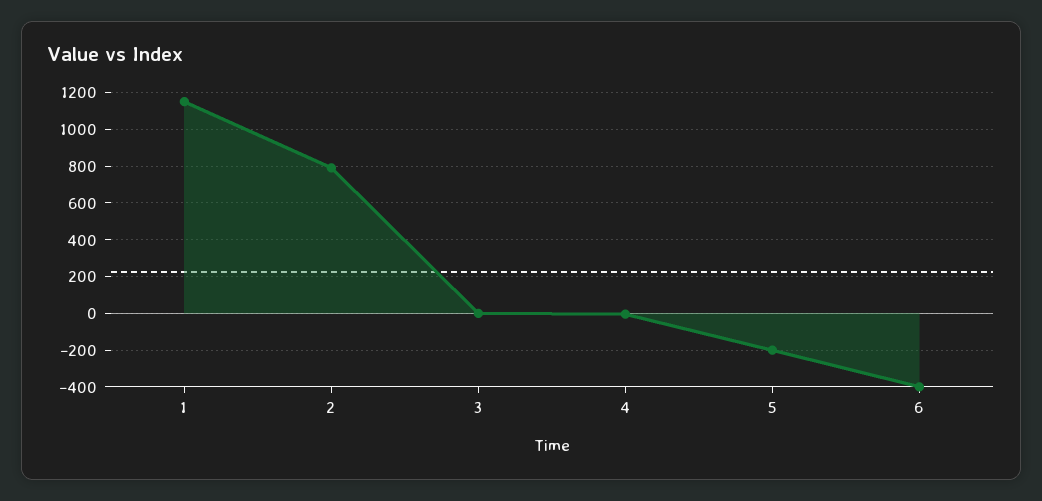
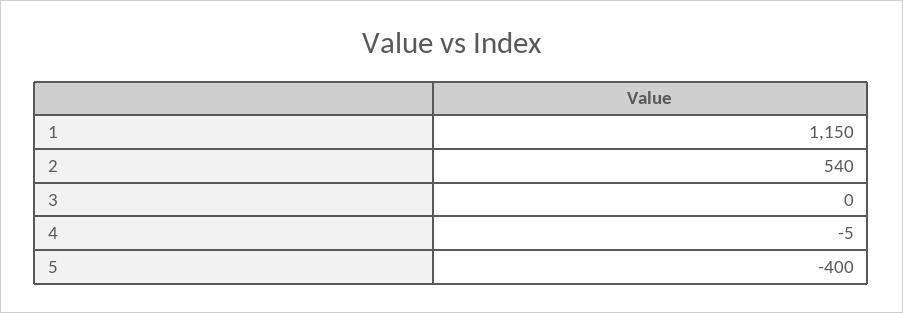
2: 800 -> 540
5: -200 -> -400
6: -400 -> none

